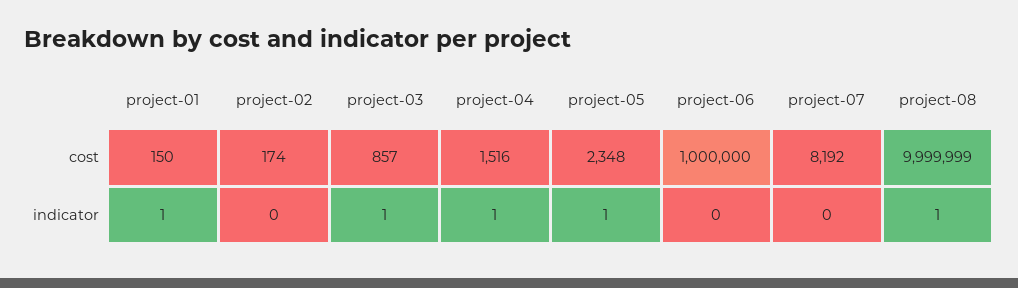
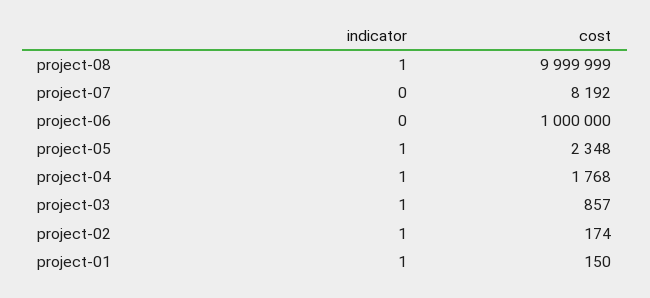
project-04, cost: 1516 -> 1768
project-02, indicator: 0 -> 1

